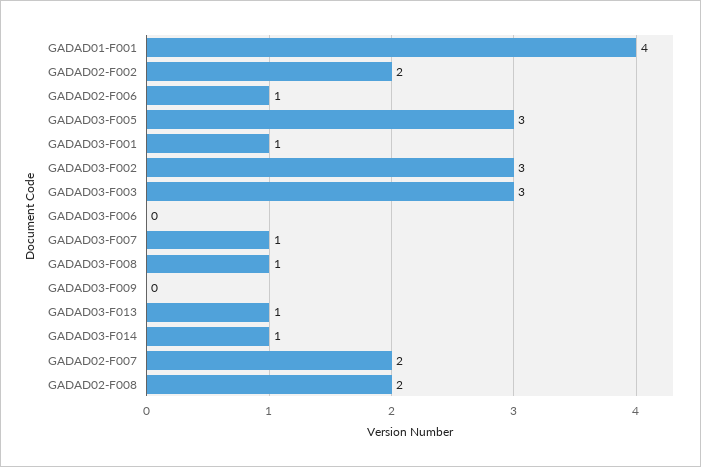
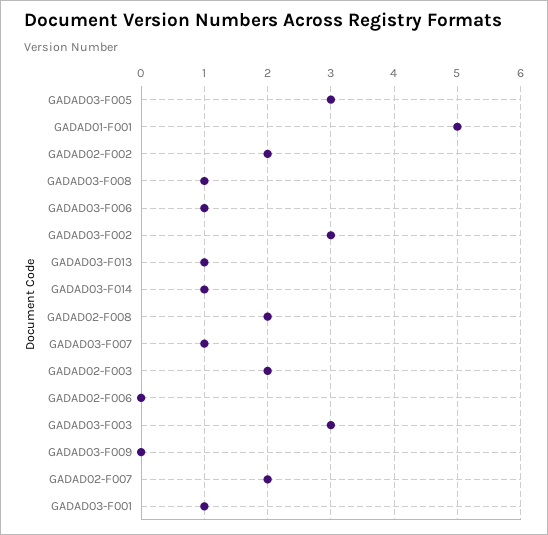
GADAD01-F001: 4 -> 5
GADAD02-F006: 1 -> 0
GADAD03-F006: 0 -> 1
GADAD02-F003: none -> 2

